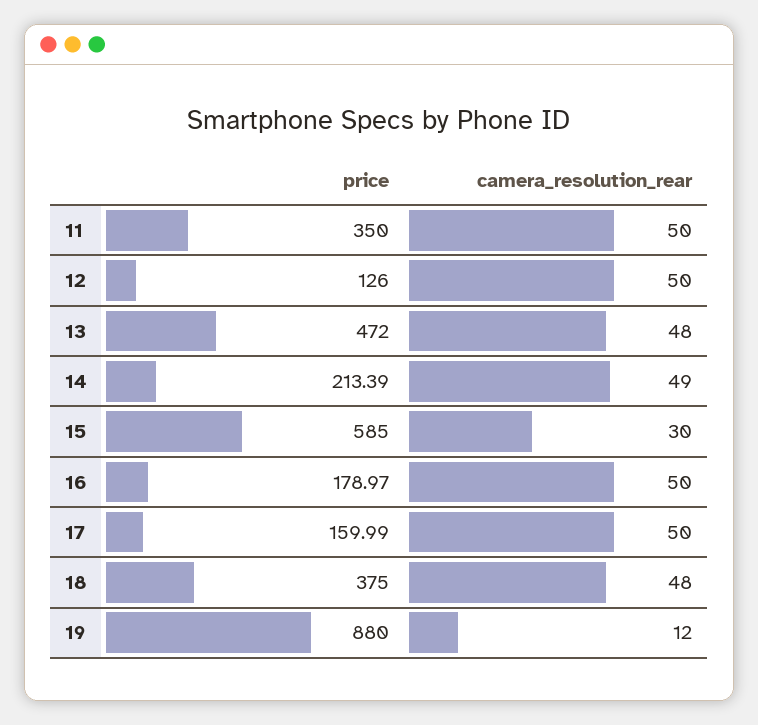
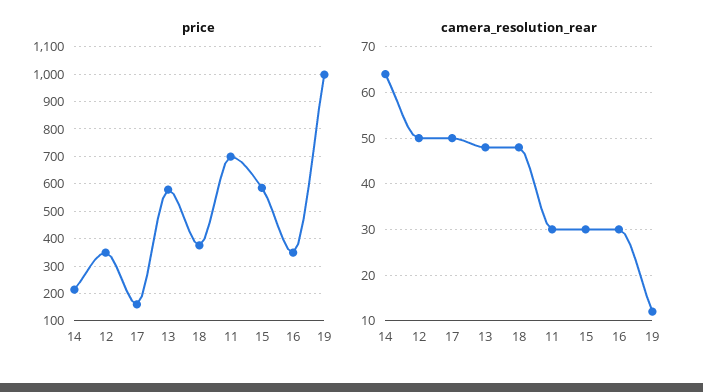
price, 11: 350 -> 700
camera_resolution_rear, 11: 50 -> 30
price, 12: 126 -> 350
price, 13: 472 -> 575
camera_resolution_rear, 14: 49 -> 65
price, 16: 178.97 -> 350
camera_resolution_rear, 16: 50 -> 30
price, 19: 880 -> 1000

